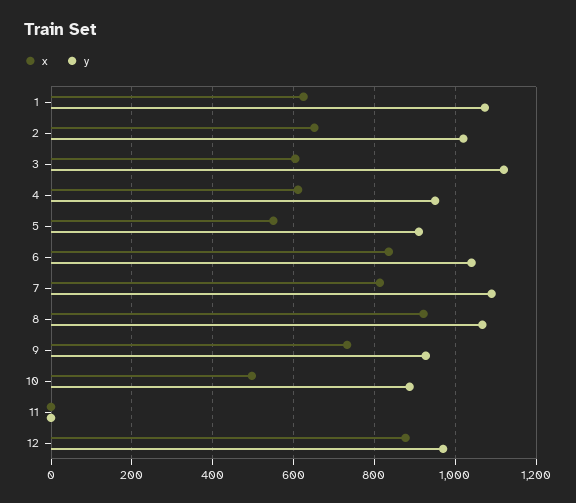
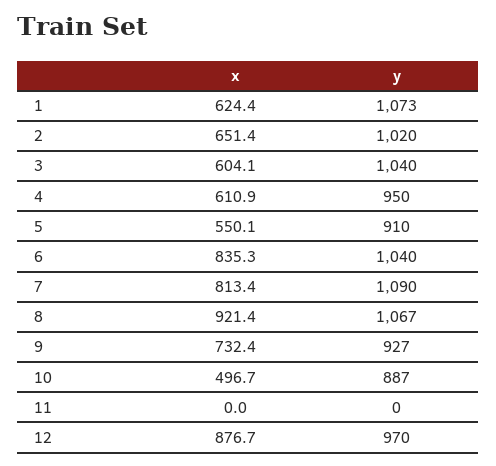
y, 3: 1120 -> 1040

